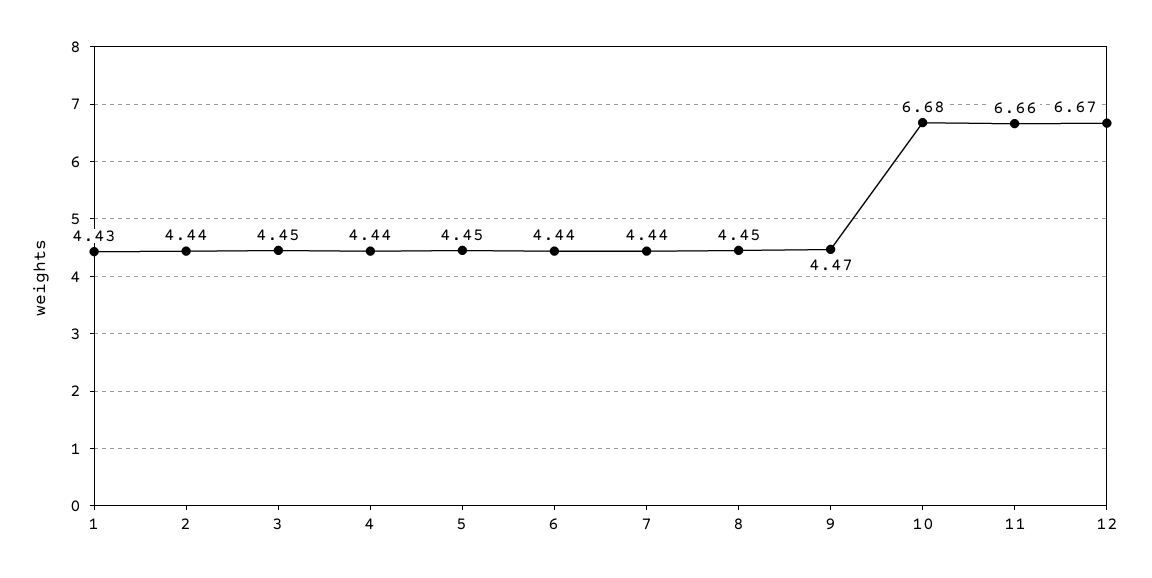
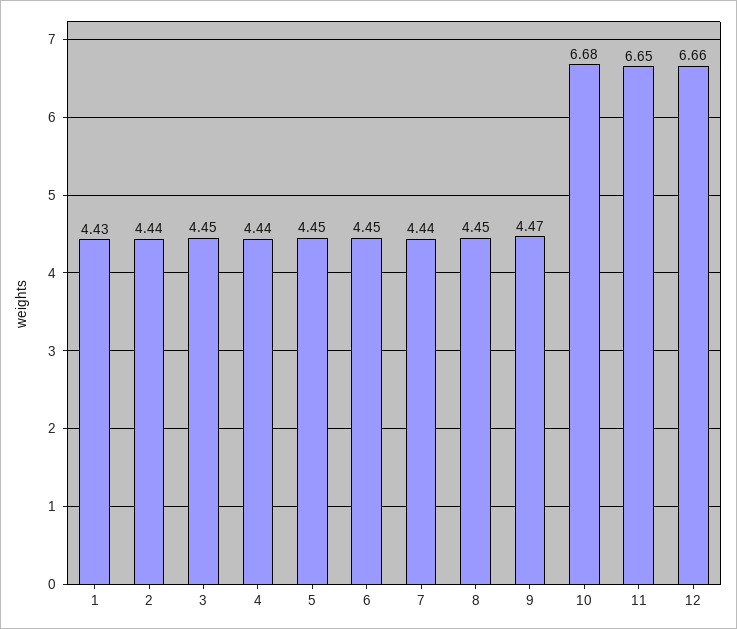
6: 4.44 -> 4.45
11: 6.66 -> 6.65
12: 6.67 -> 6.66

